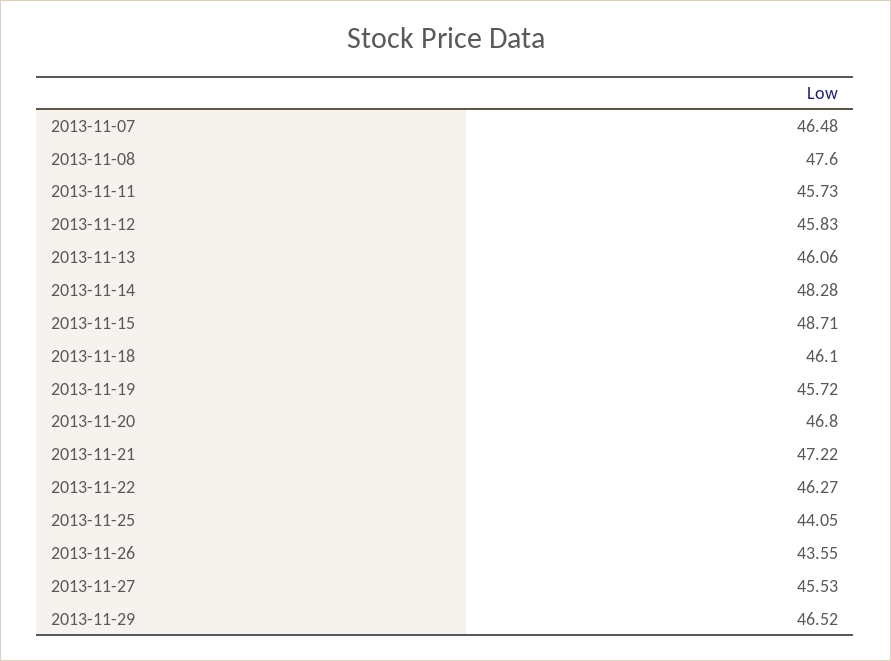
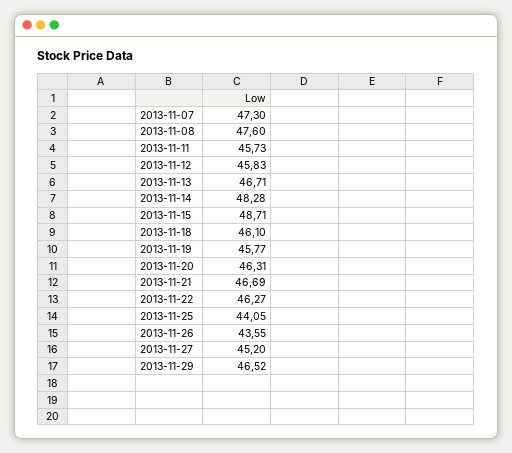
2013-11-07: 46.48 -> 47.3
2013-11-13: 46.06 -> 46.71
2013-11-19: 45.72 -> 45.77
2013-11-20: 46.8 -> 46.31
2013-11-21: 47.22 -> 46.69
2013-11-27: 45.53 -> 45.2

